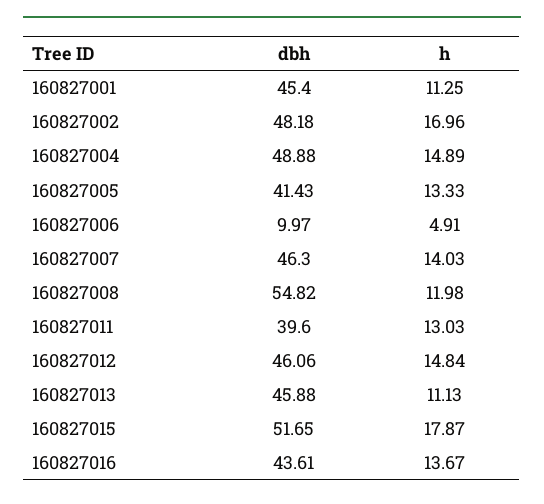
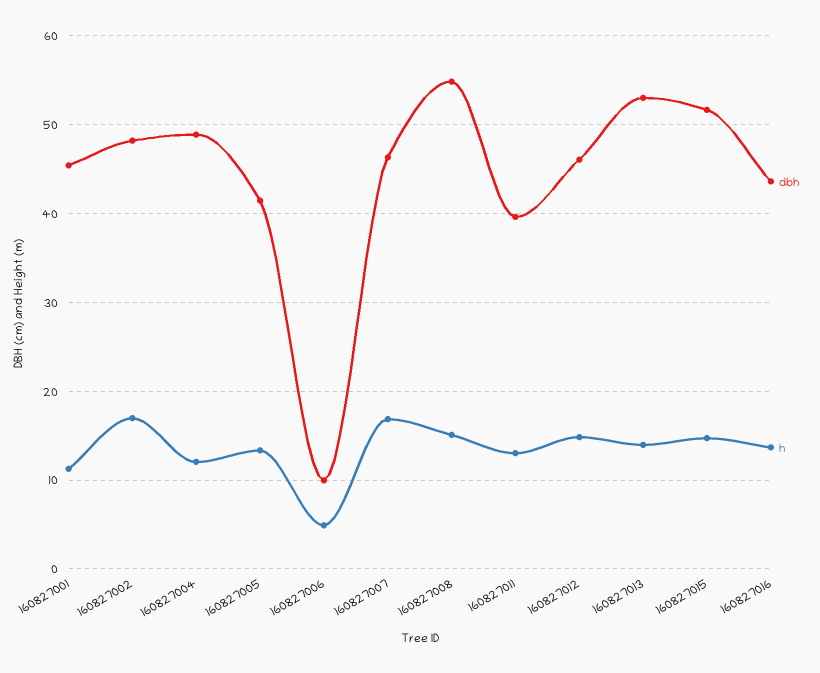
h, 160827004: 14.89 -> 12
h, 160827007: 14.03 -> 17
h, 160827008: 11.98 -> 15
dbh, 160827013: 45.88 -> 53
h, 160827013: 11.13 -> 14
h, 160827015: 17.87 -> 15

